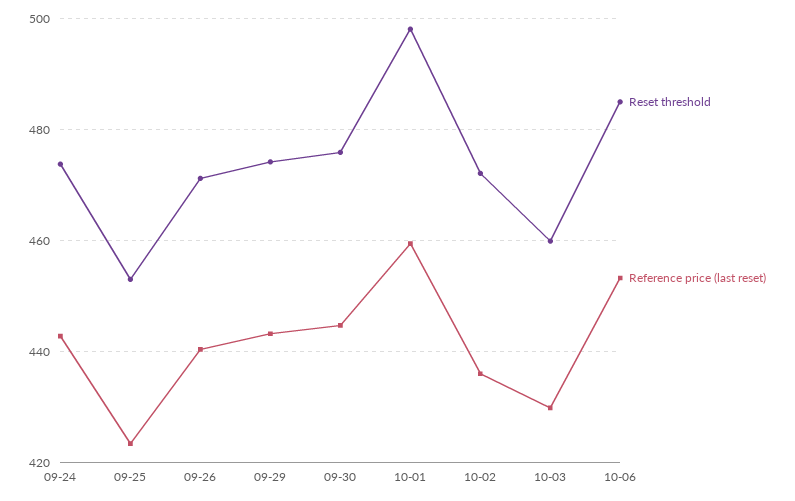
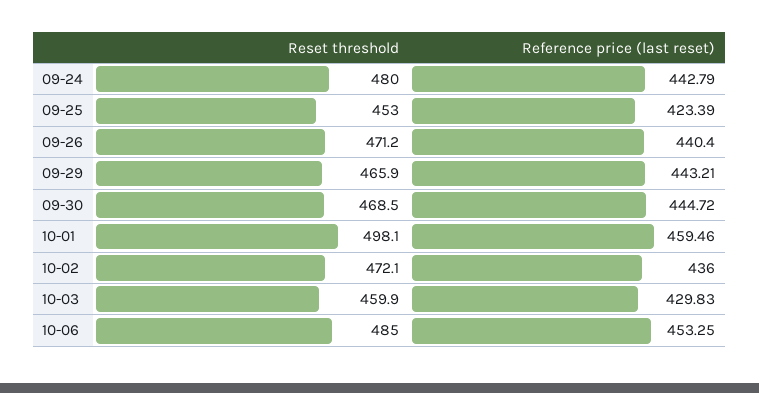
Reset threshold, 09-24: 474 -> 480
Reset threshold, 09-29: 474 -> 465.9
Reset threshold, 09-30: 476 -> 468.5

